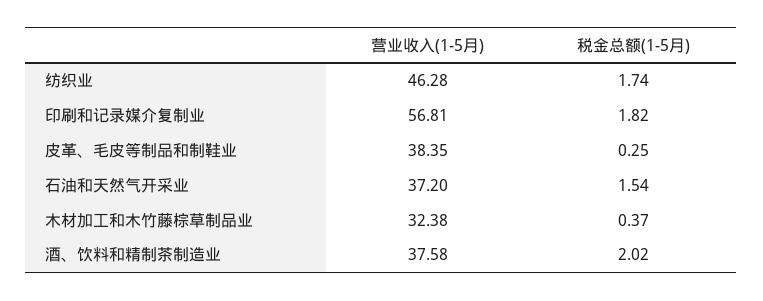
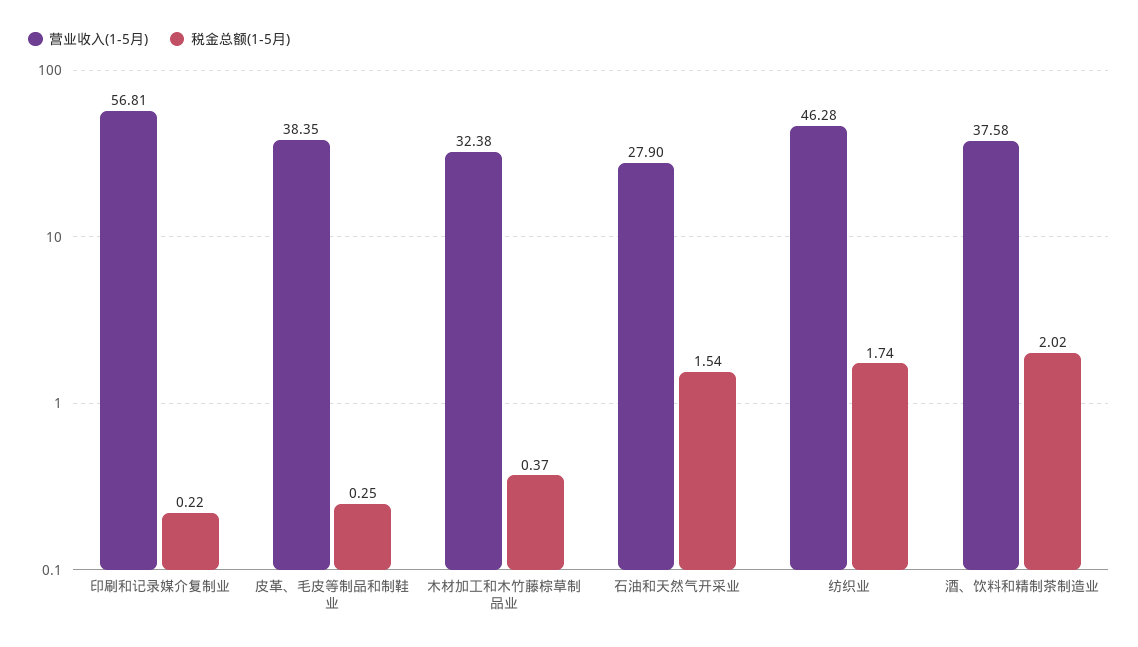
税金总额(1-5月), 印刷和记录媒介复制业: 1.82 -> 0.22
营业收入(1-5月), 石油和天然气开采业: 37.2 -> 27.9

